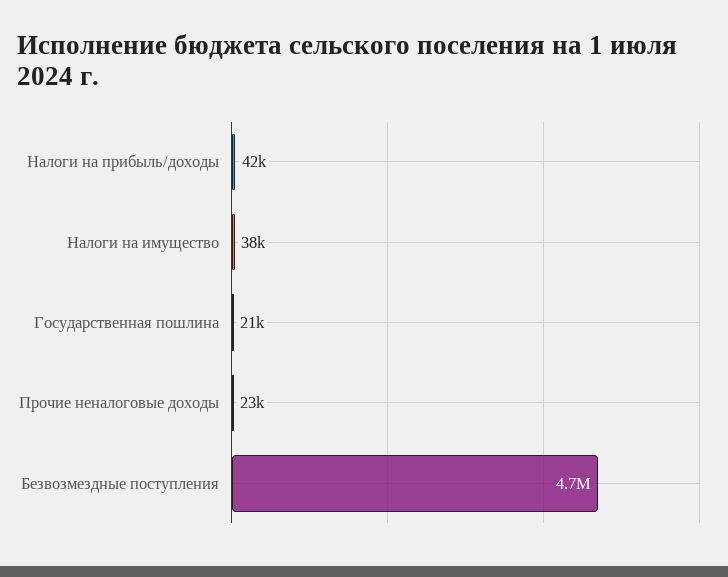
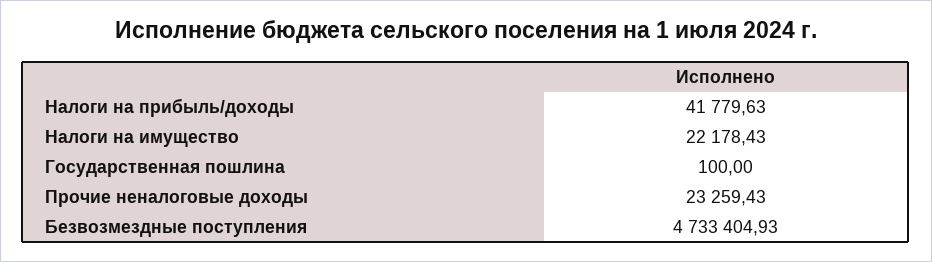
Налоги на имущество: 38000 -> 22178.43
Государственная пошлина: 21000 -> 100

